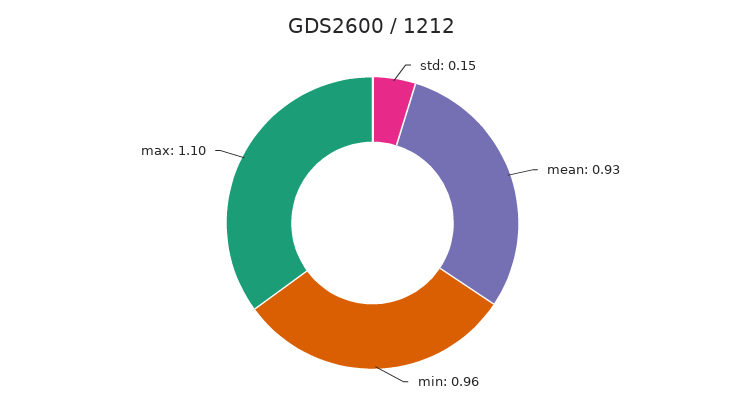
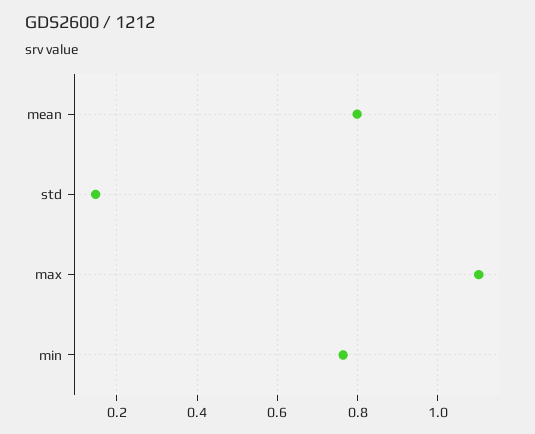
mean: 0.93 -> 0.8
min: 0.96 -> 0.76

